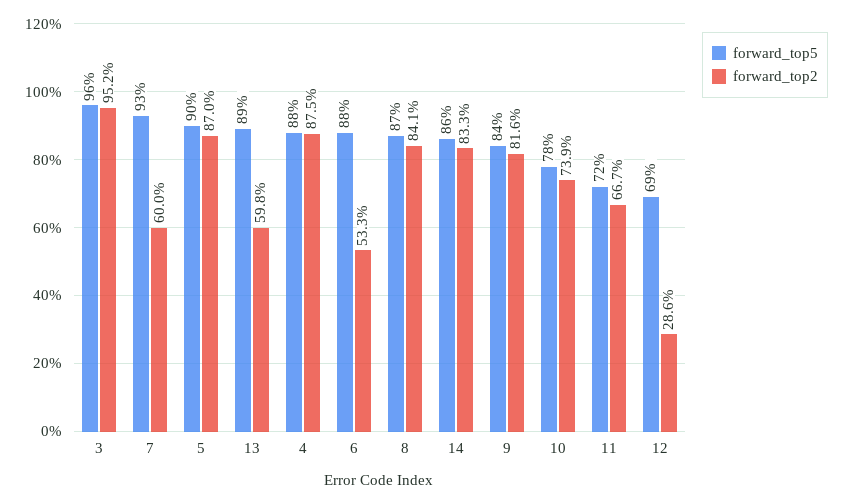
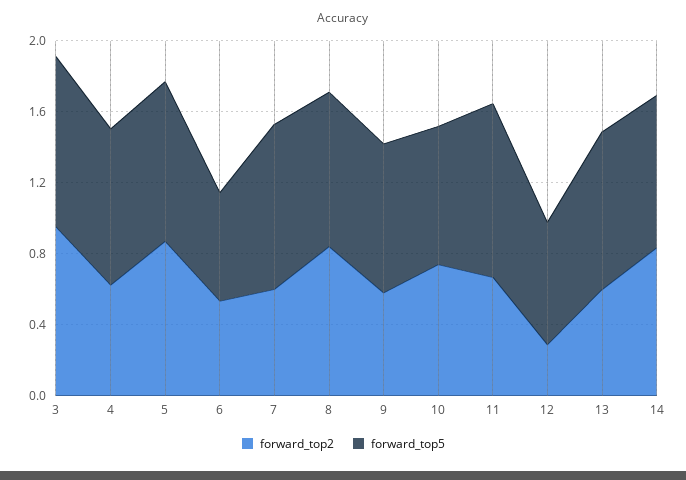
forward_top2, 4: 0.875 -> 0.6
forward_top5, 6: 0.88 -> 0.6
forward_top2, 9: 0.816 -> 0.6
forward_top5, 11: 0.72 -> 1

